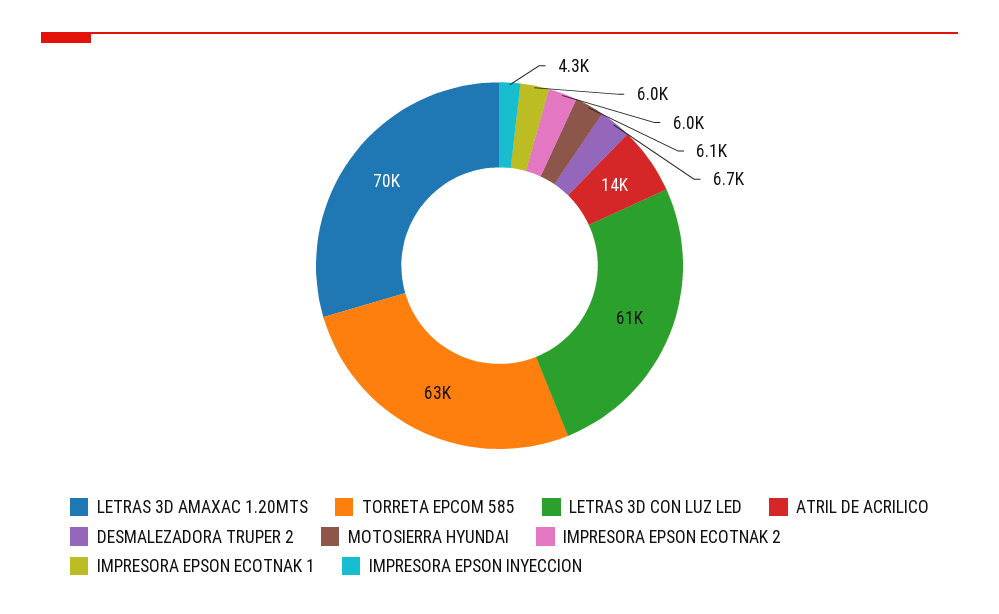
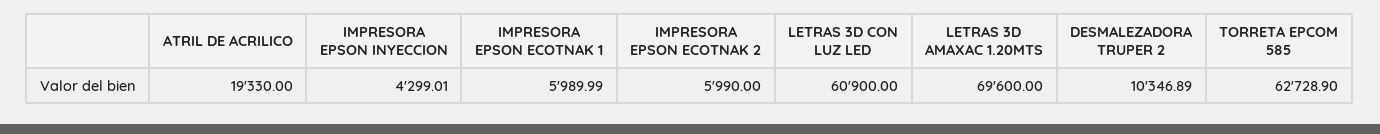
ATRIL DE ACRILICO: 14000 -> 19330
DESMALEZADORA TRUPER 2: 6700 -> 10346.89
MOTOSIERRA HYUNDAI: 6100 -> none

